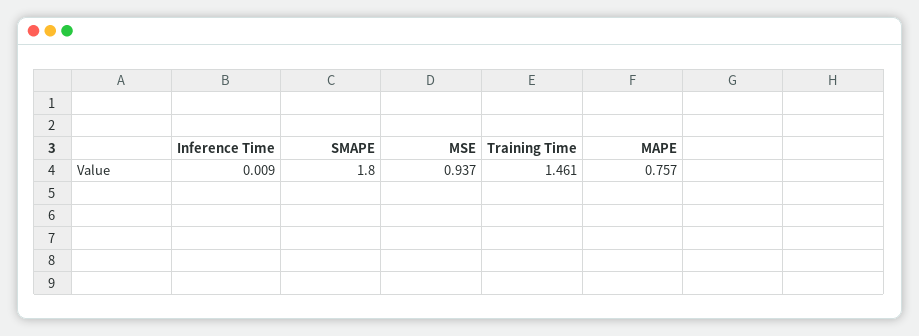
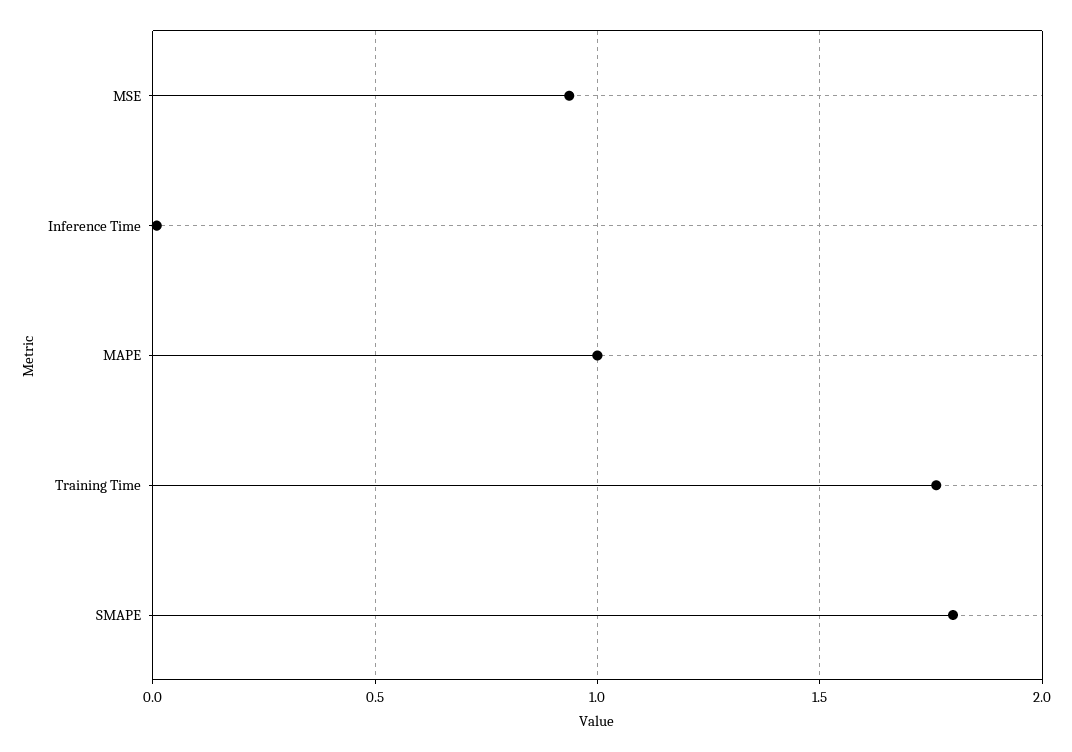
Training Time: 1.461 -> 1.75
MAPE: 0.757 -> 1

